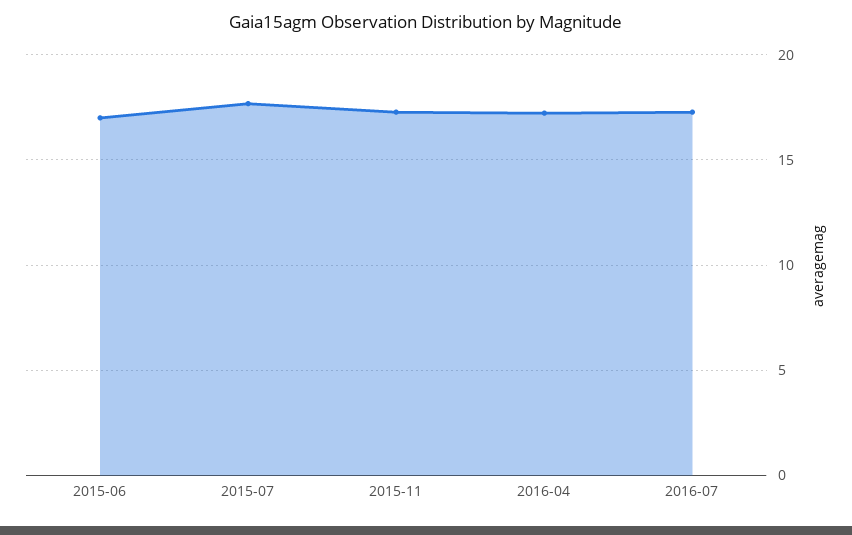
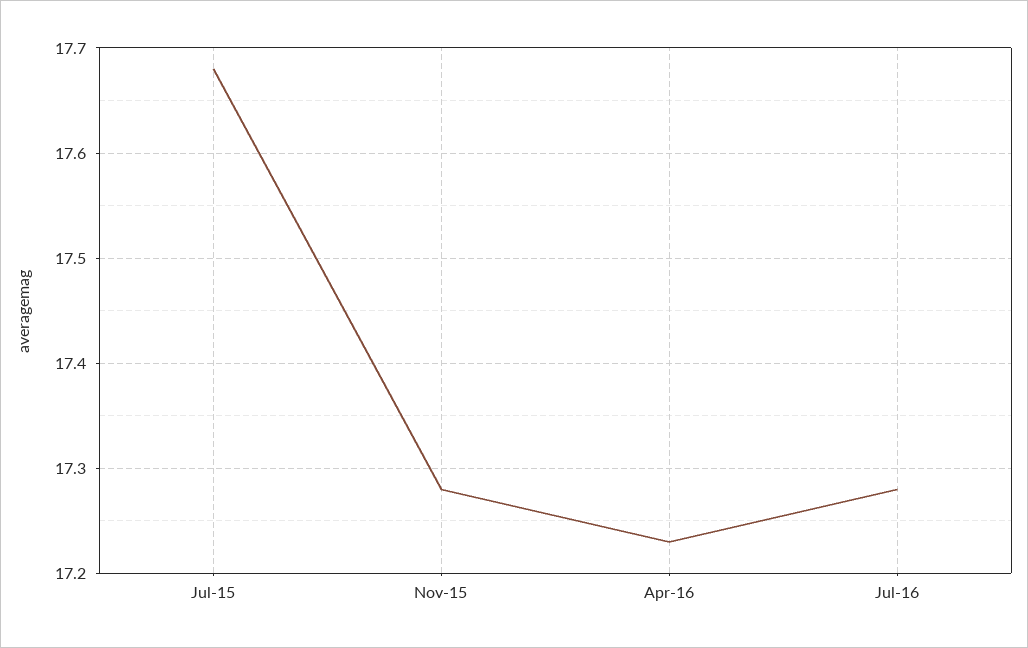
2015-06: 17 -> none

